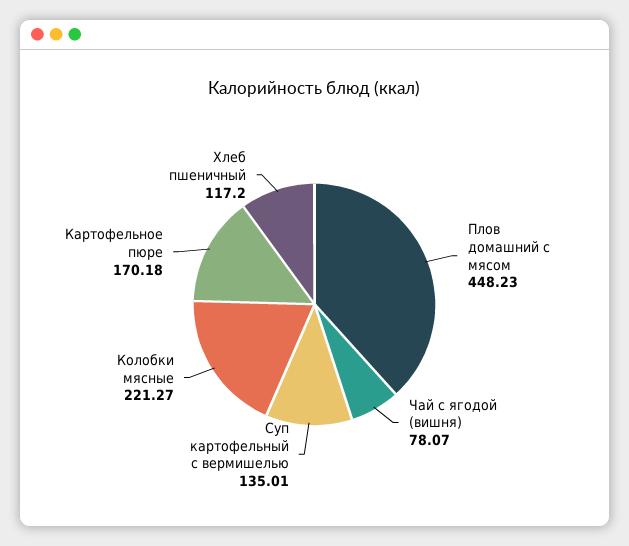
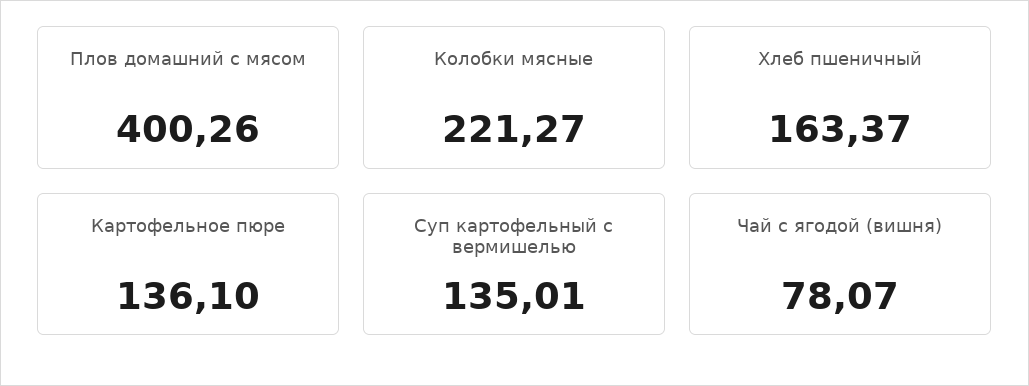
Плов домашний с мясом: 448.23 -> 400.26
Картофельное пюре: 170.18 -> 136.1
Хлеб пшеничный: 117.2 -> 163.37

